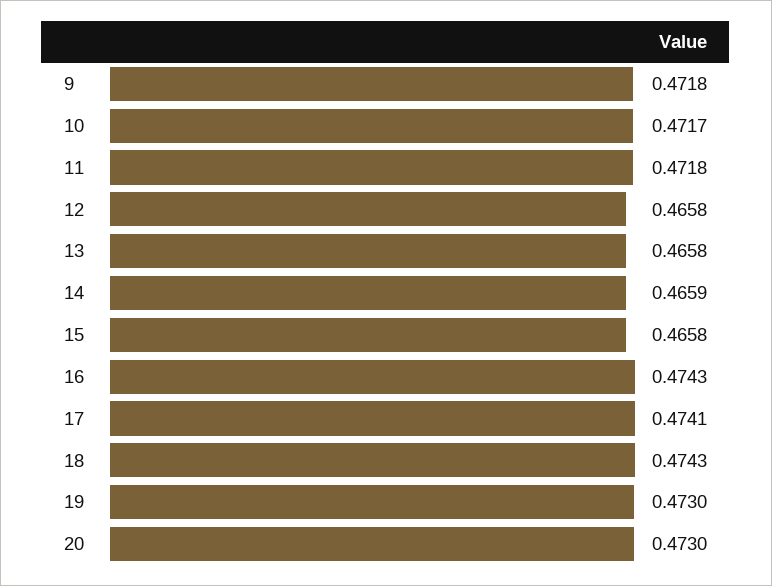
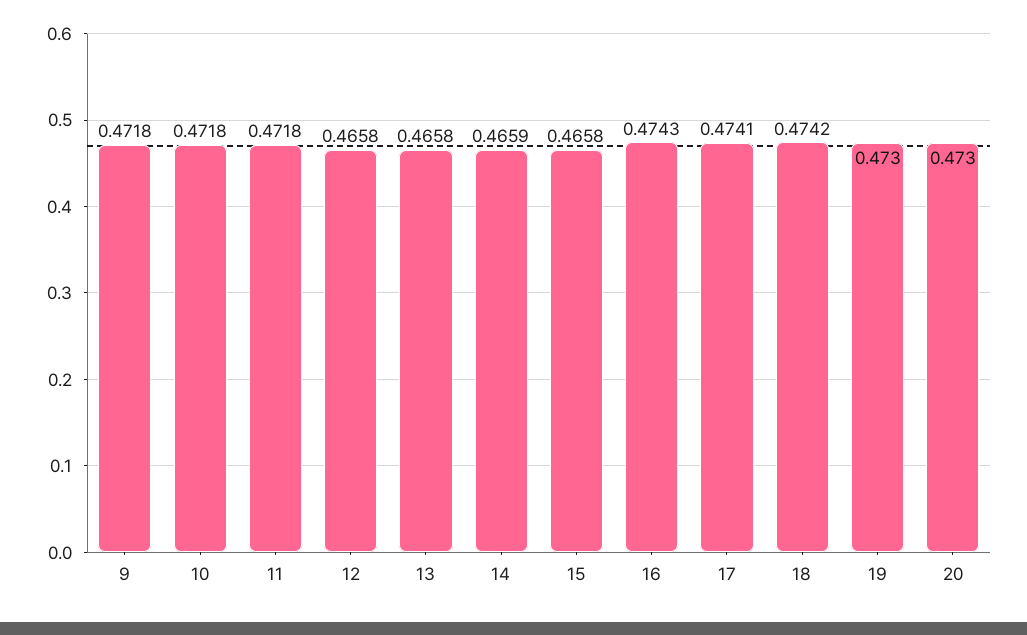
10: 0.4717 -> 0.4718
18: 0.4743 -> 0.4742

